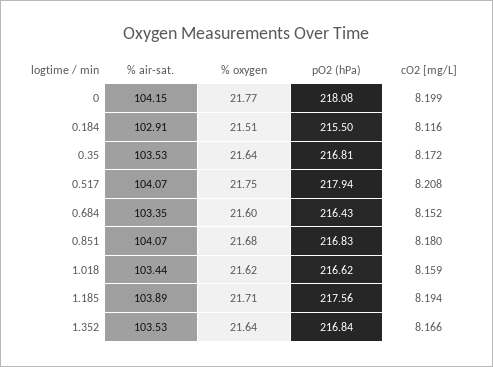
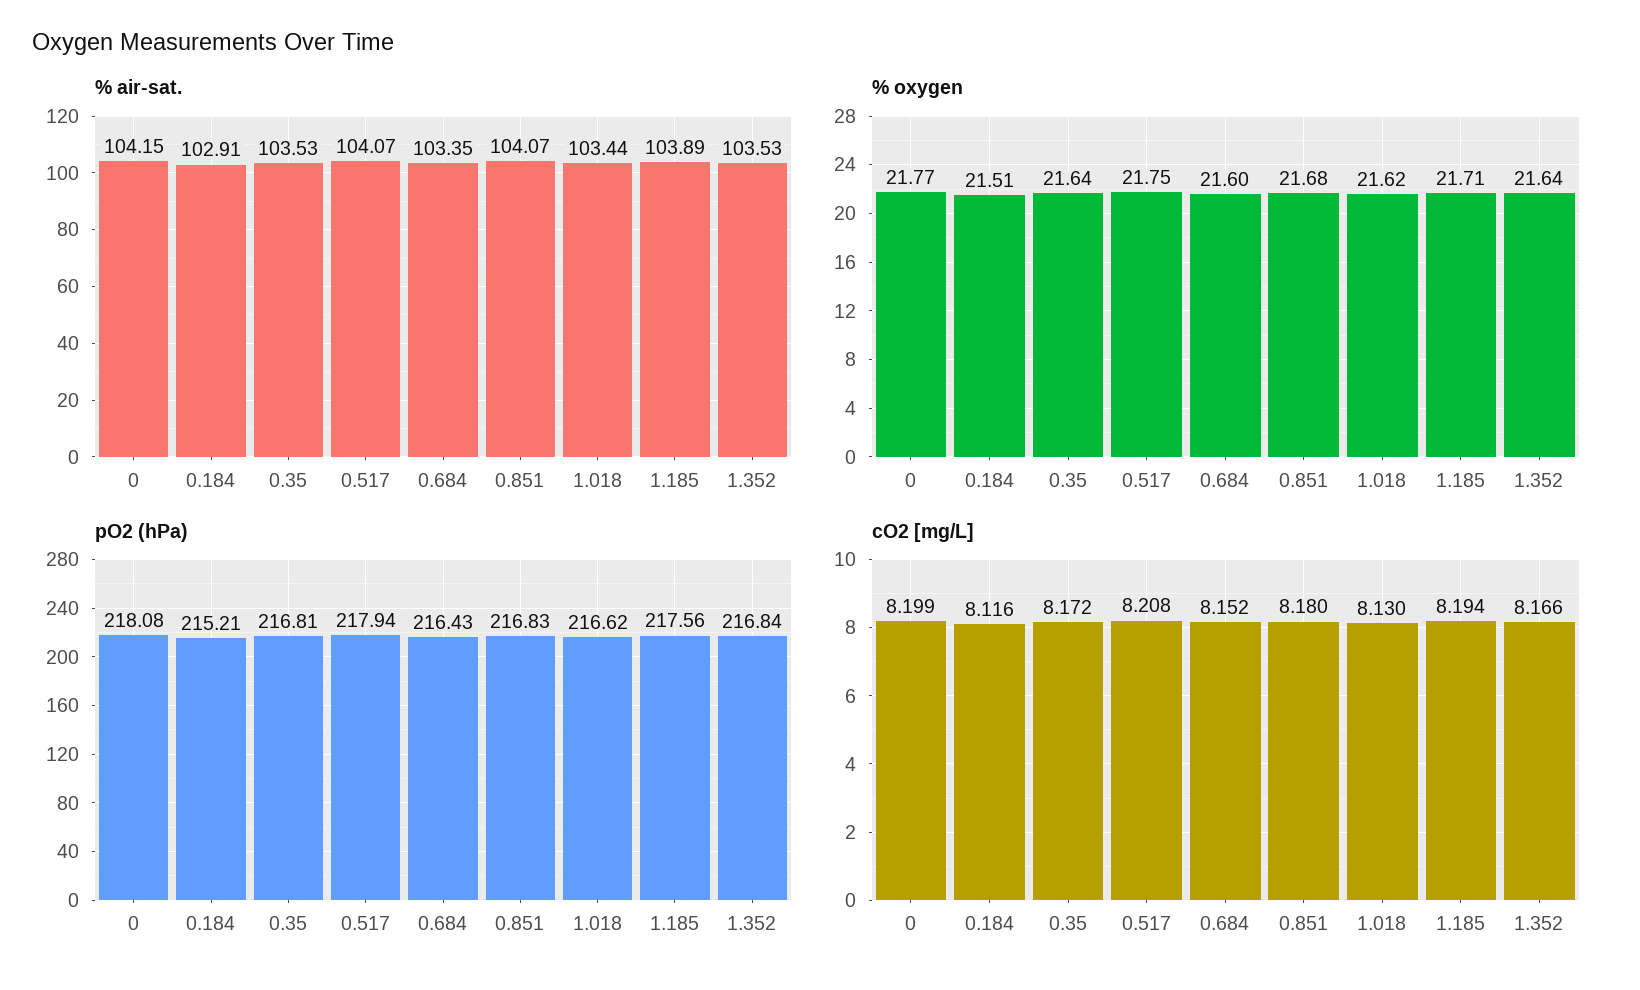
pO2 (hPa), 0.184: 215.5 -> 215.21
cO2 [mg/L], 1.018: 8.159 -> 8.13

